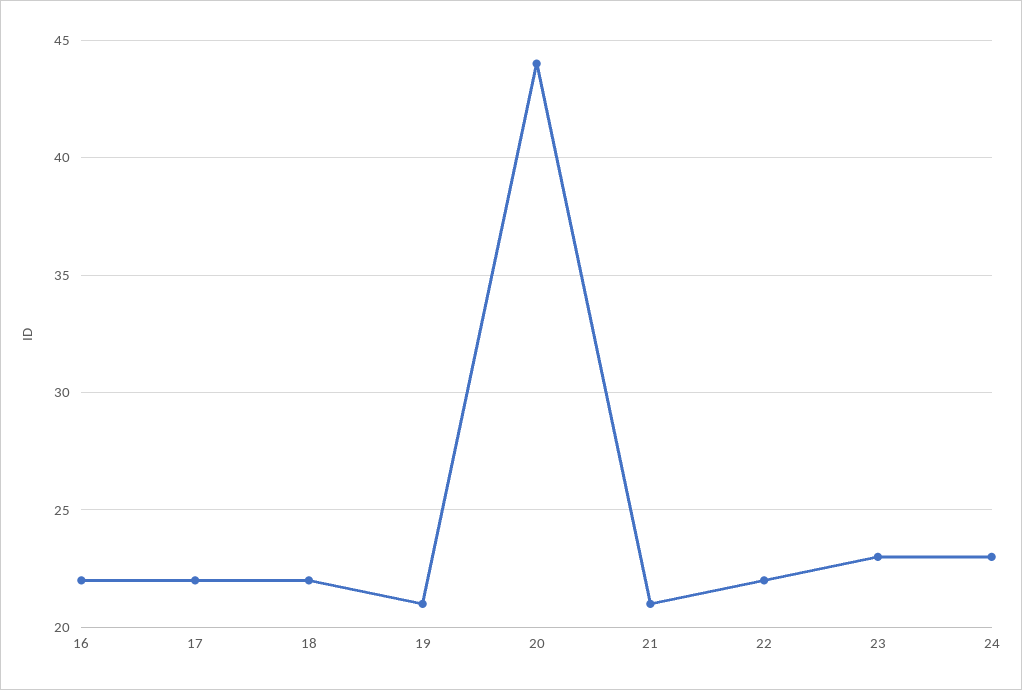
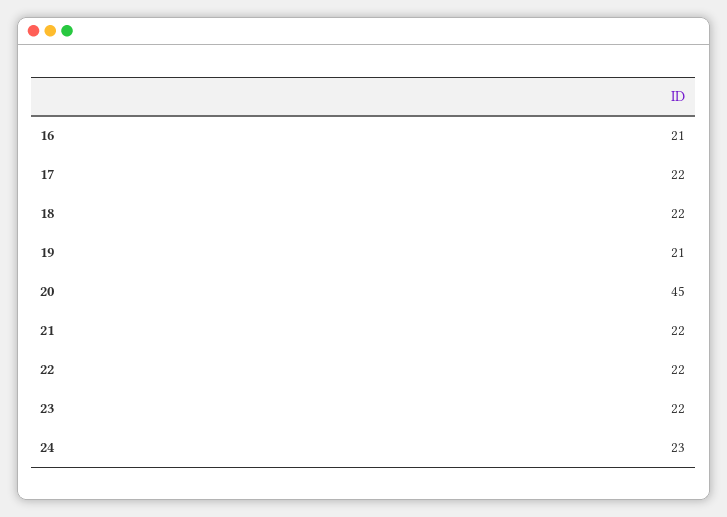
16: 22 -> 21
20: 44 -> 45
21: 21 -> 22
23: 23 -> 22

